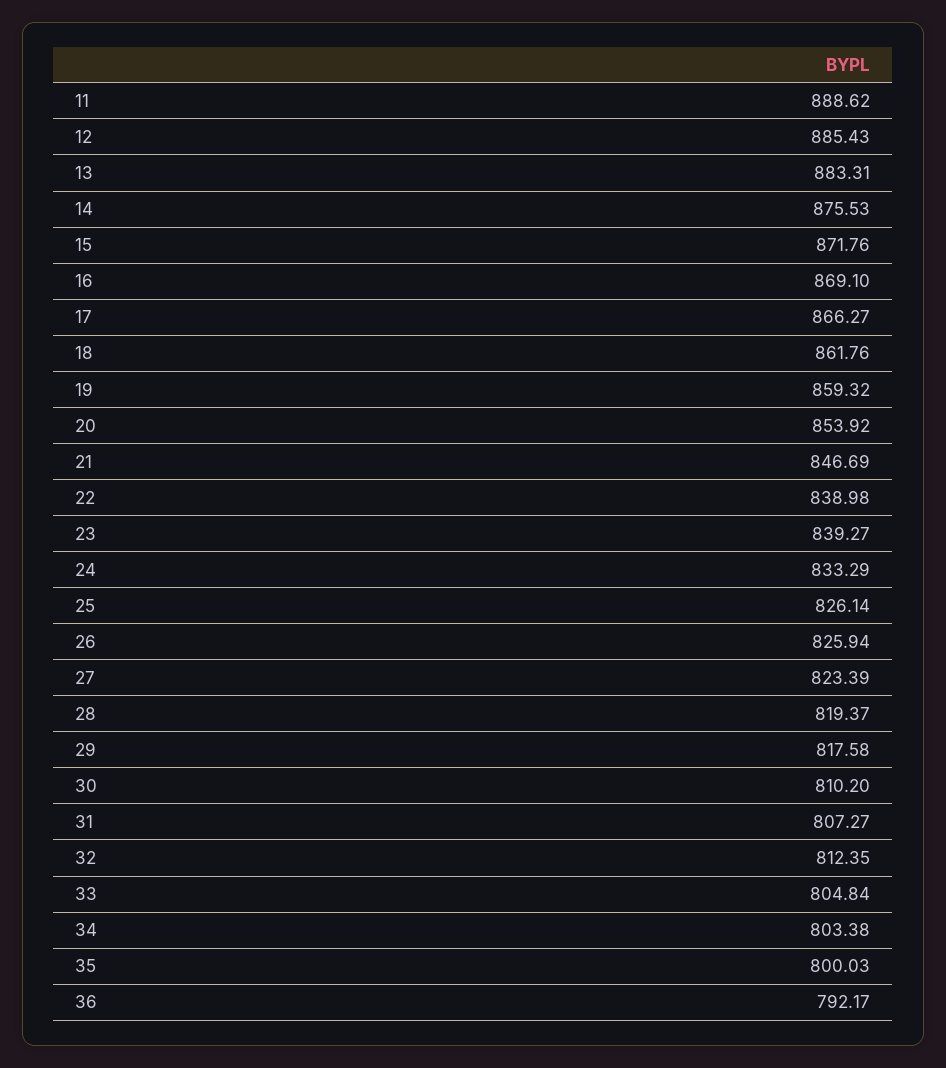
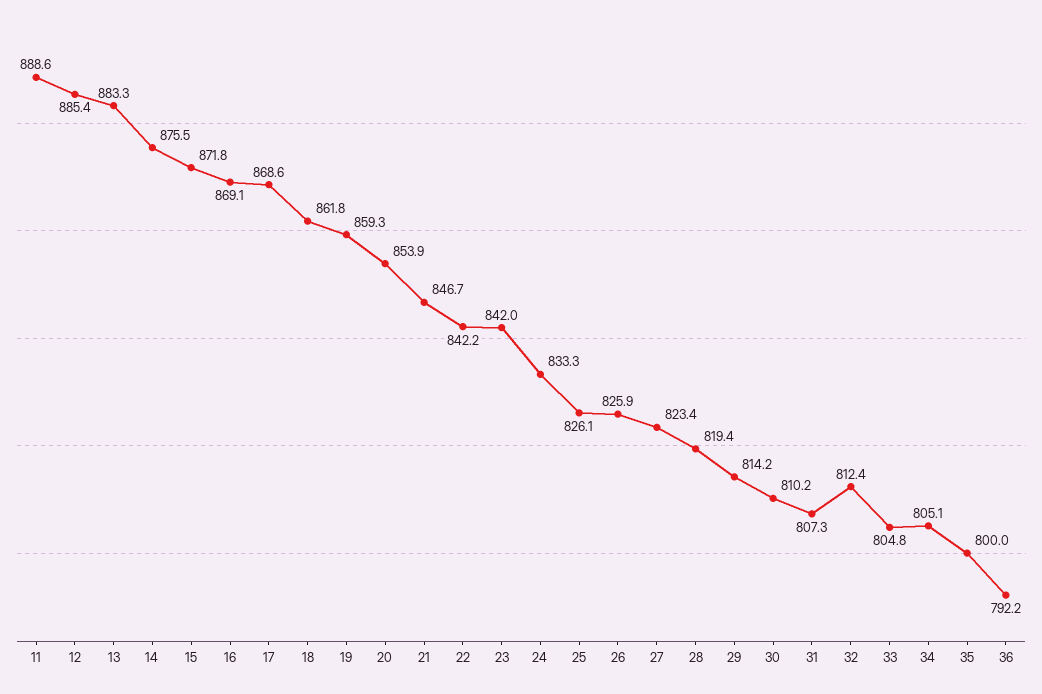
17: 866.27 -> 868.6
22: 838.98 -> 842.2
23: 839.27 -> 842
29: 817.58 -> 814.2
34: 803.38 -> 805.1

